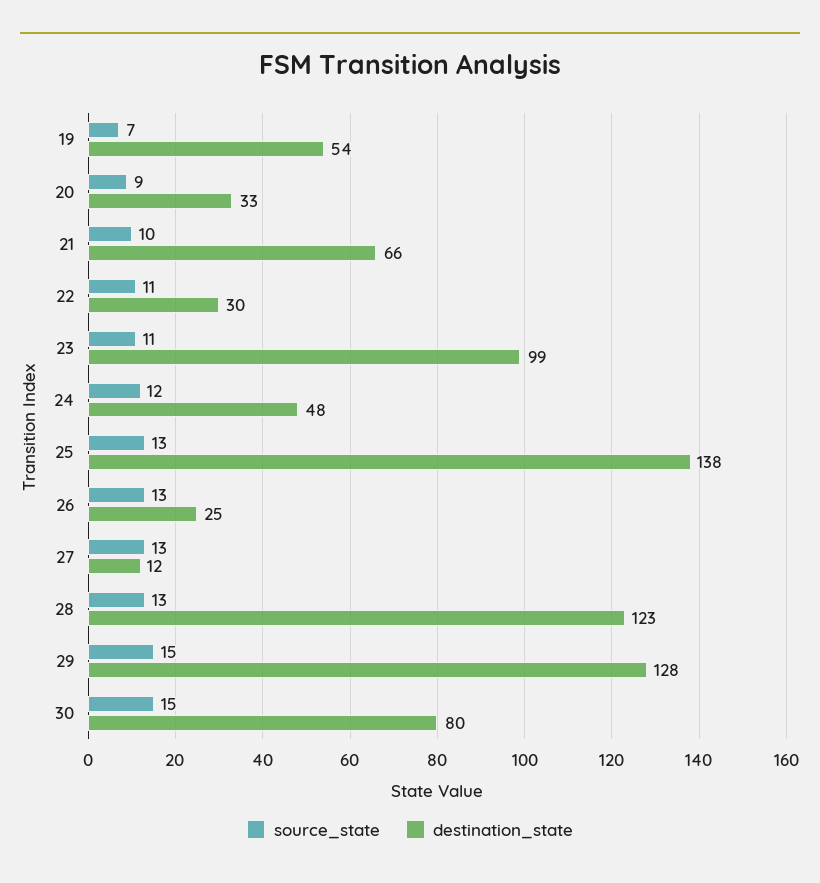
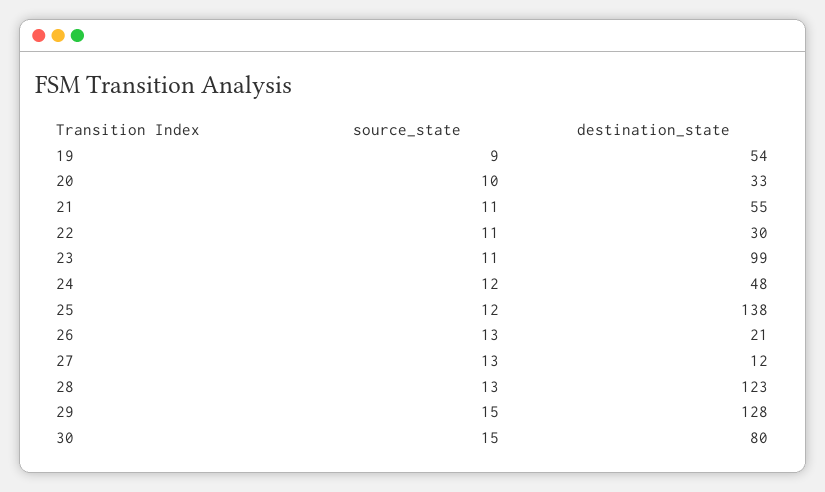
source_state, 19: 7 -> 9
source_state, 20: 9 -> 10
source_state, 21: 10 -> 11
destination_state, 21: 66 -> 55
source_state, 25: 13 -> 12
destination_state, 26: 25 -> 21

